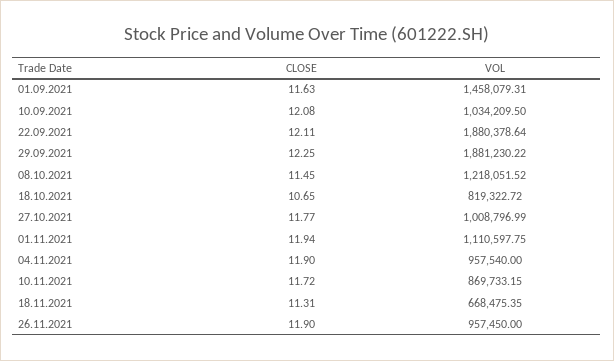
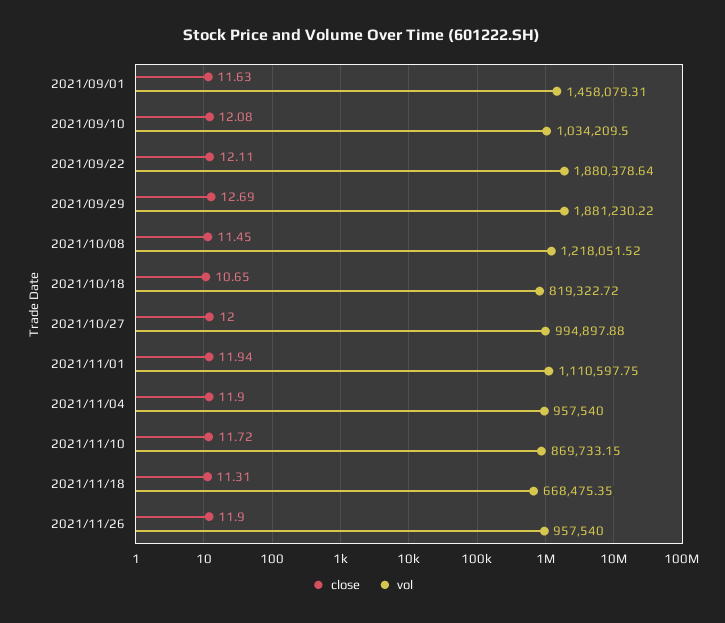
CLOSE, 29.09.2021: 12.25 -> 12.69
CLOSE, 27.10.2021: 11.77 -> 12
VOL, 27.10.2021: 1008796.99 -> 994897.88
VOL, 26.11.2021: 957450 -> 957540

